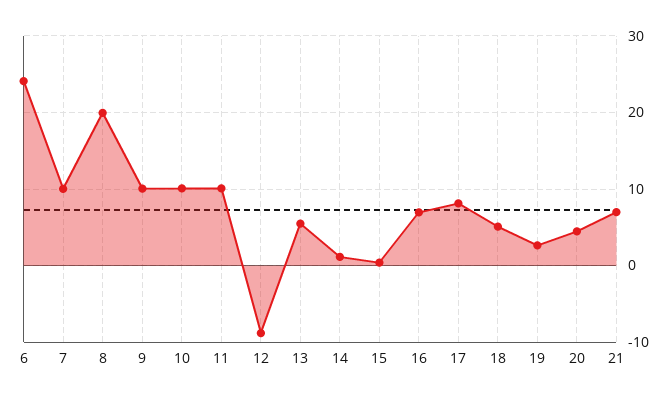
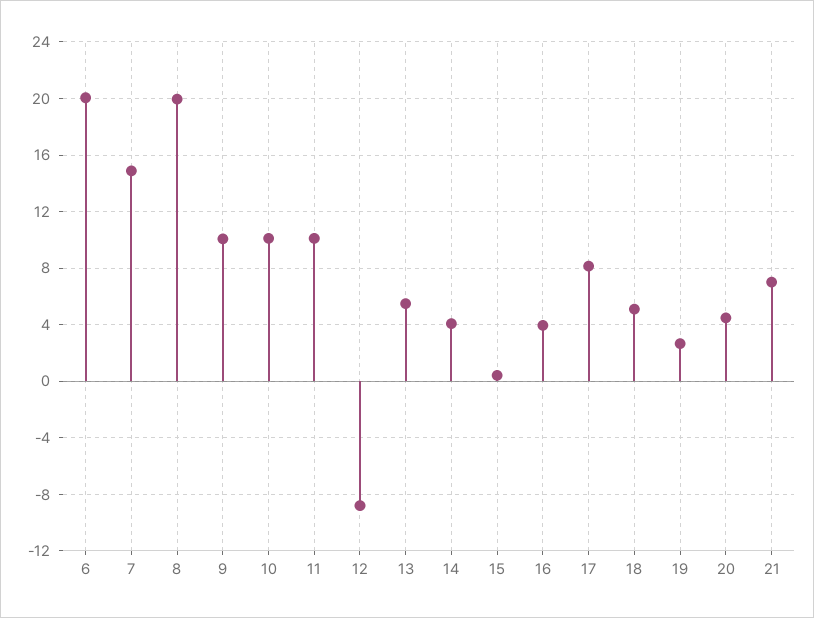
6: 24 -> 20
7: 10 -> 15
14: 1 -> 4
16: 7 -> 4

